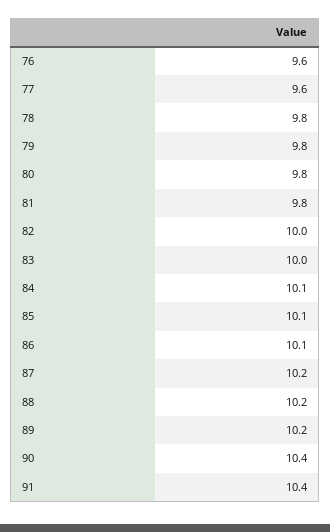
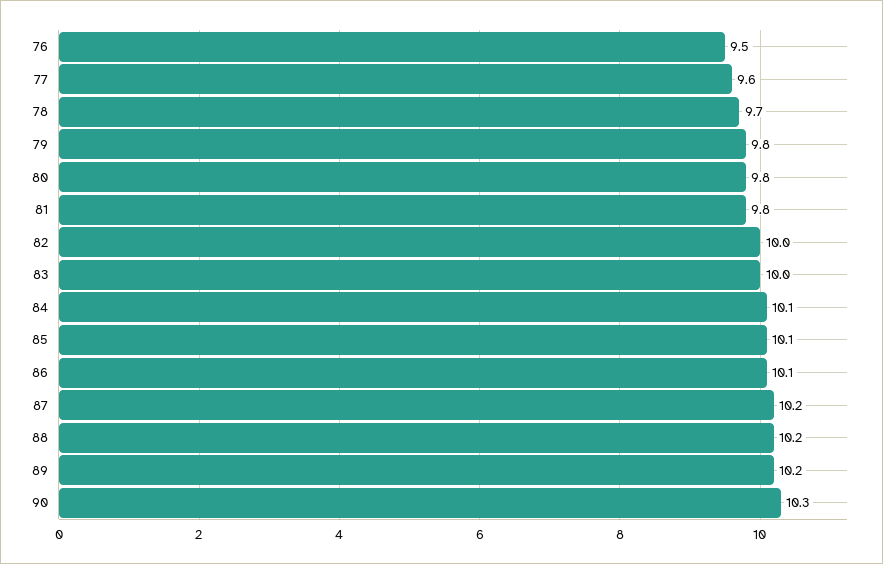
76: 9.6 -> 9.5
78: 9.8 -> 9.7
90: 10.4 -> 10.3
91: 10.4 -> none

